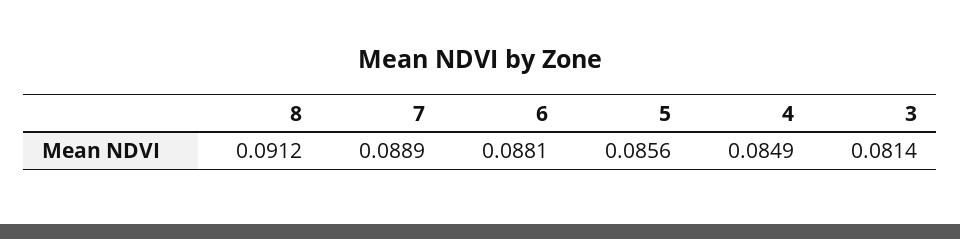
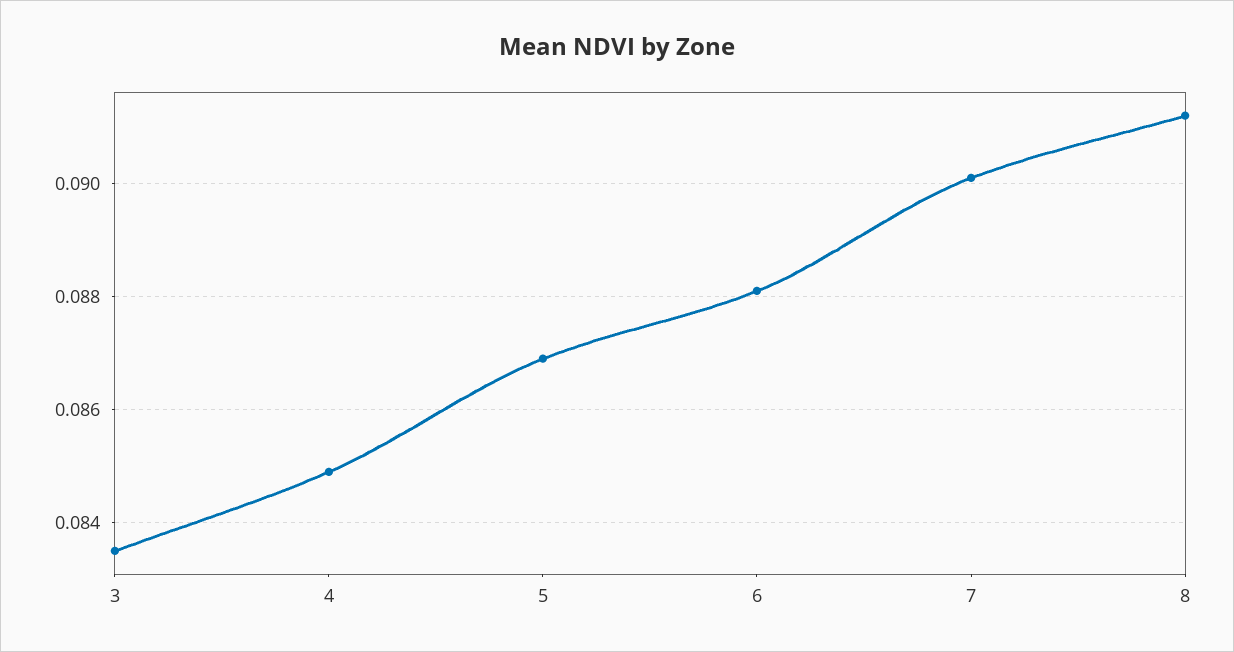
7: 0.0889 -> 0.09
5: 0.0856 -> 0.087
3: 0.0814 -> 0.0835

